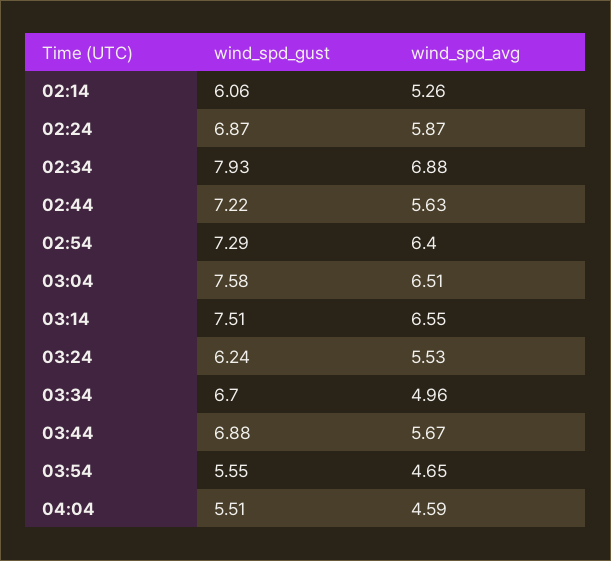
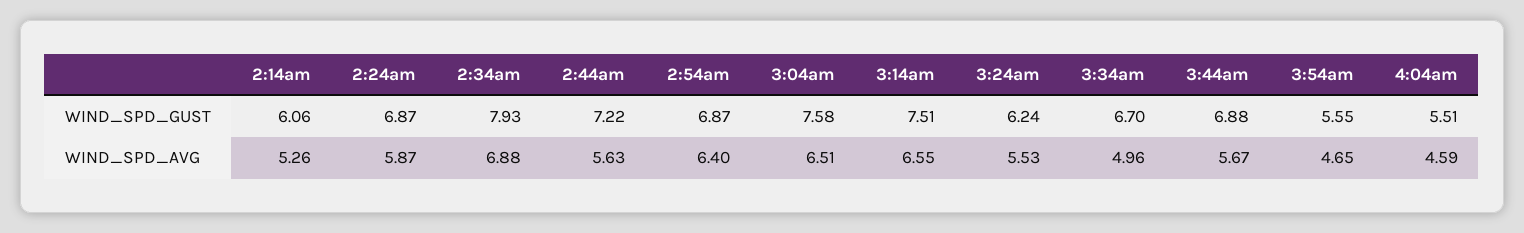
wind_spd_gust, 02:54: 7.29 -> 6.87

